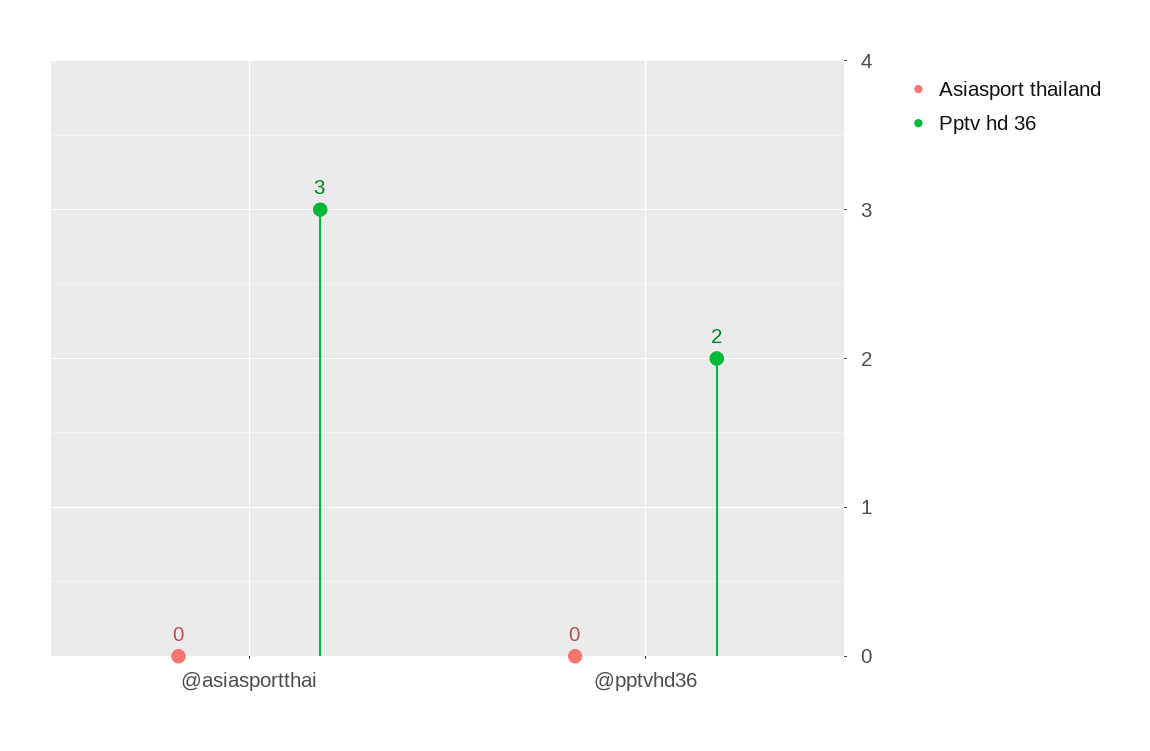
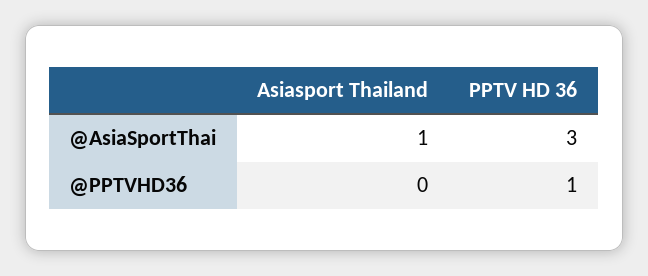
Asiasport thailand, @asiasportthai: 0 -> 1
Pptv hd 36, @pptvhd36: 2 -> 1

